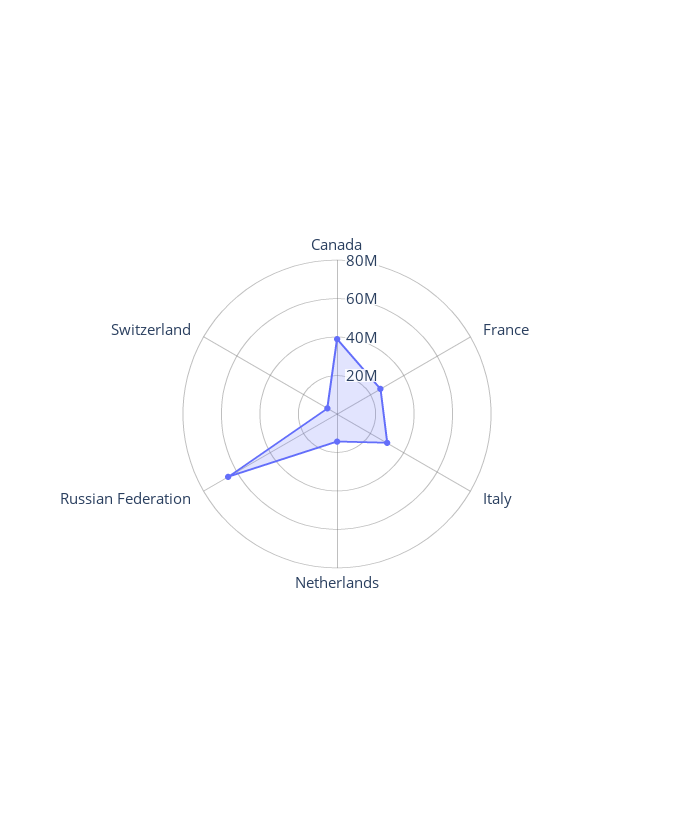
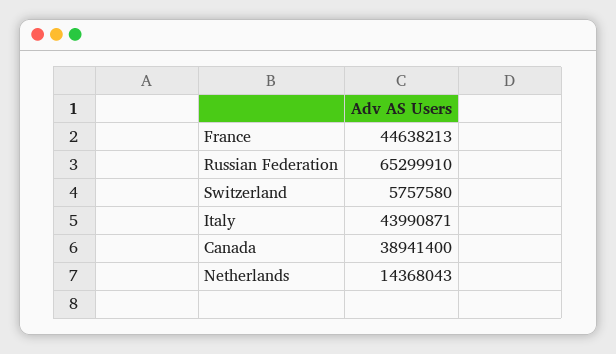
France: 25000000 -> 44638213
Italy: 30000000 -> 43990871

